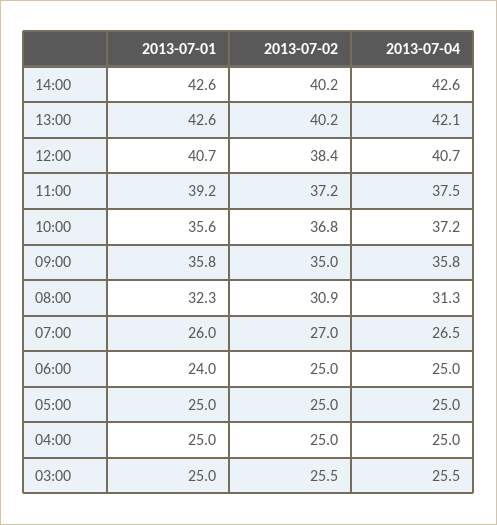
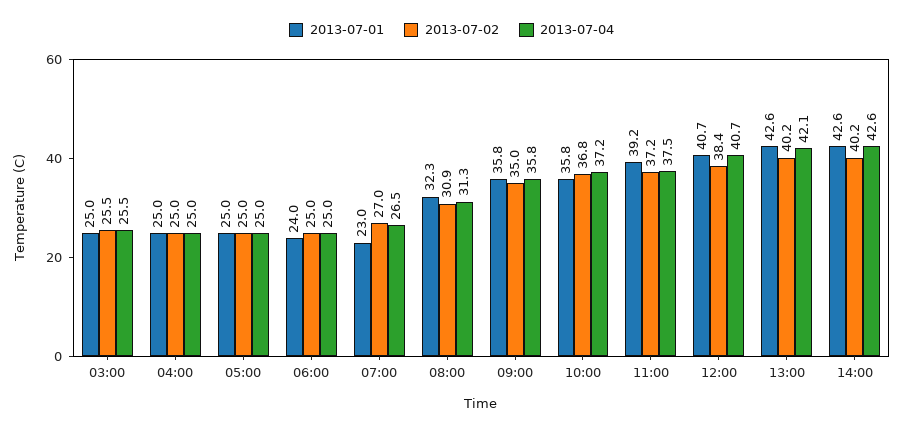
2013-07-01, 10:00: 35.6 -> 35.8
2013-07-01, 07:00: 26 -> 23

